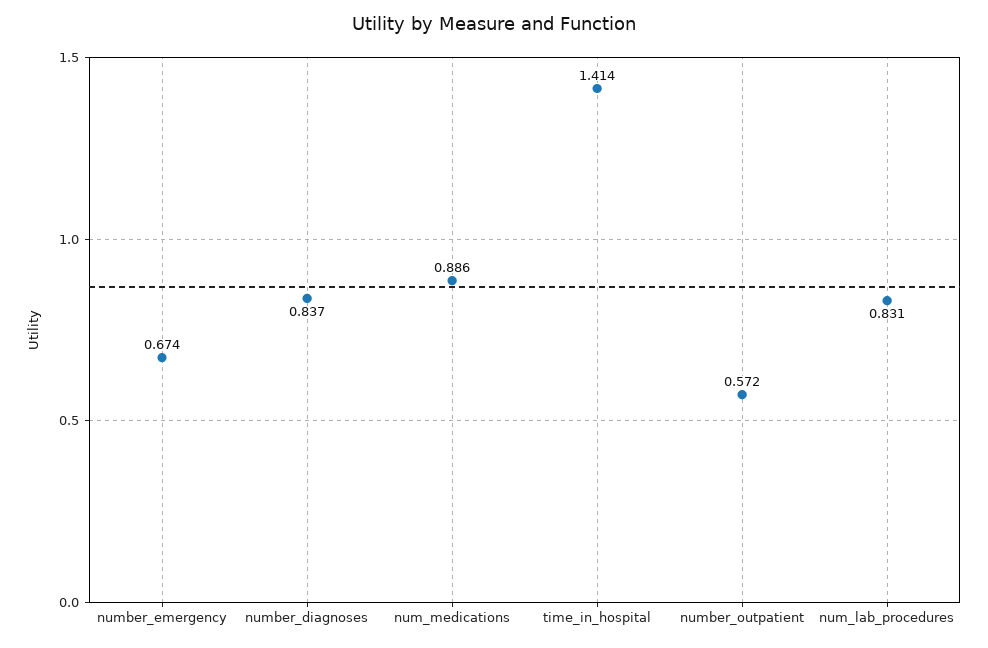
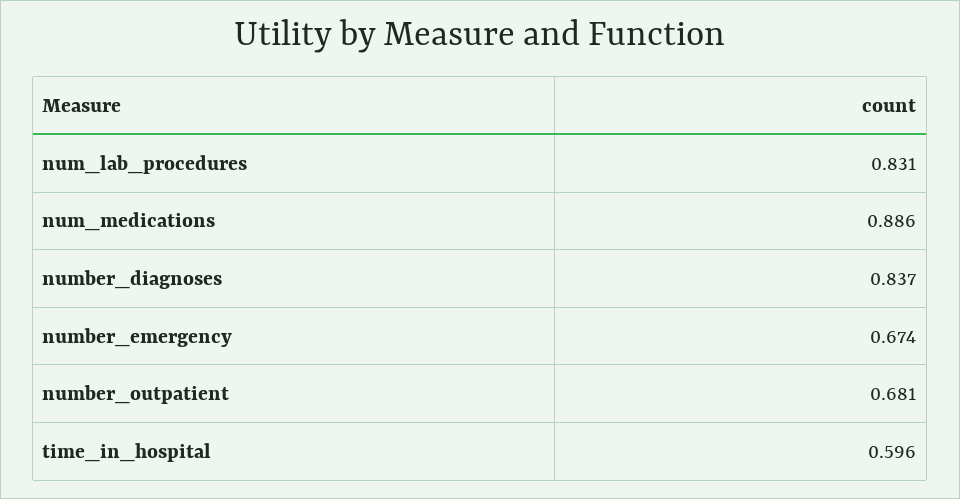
time_in_hospital: 1.414 -> 0.596
number_outpatient: 0.572 -> 0.681

